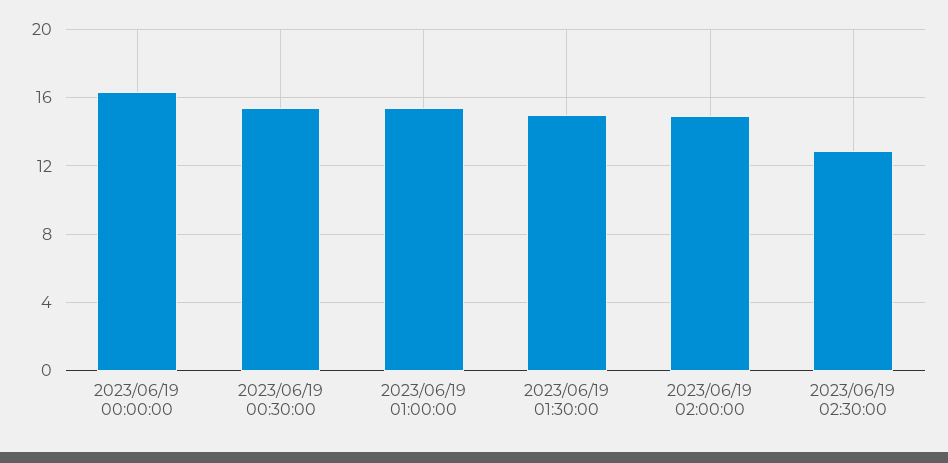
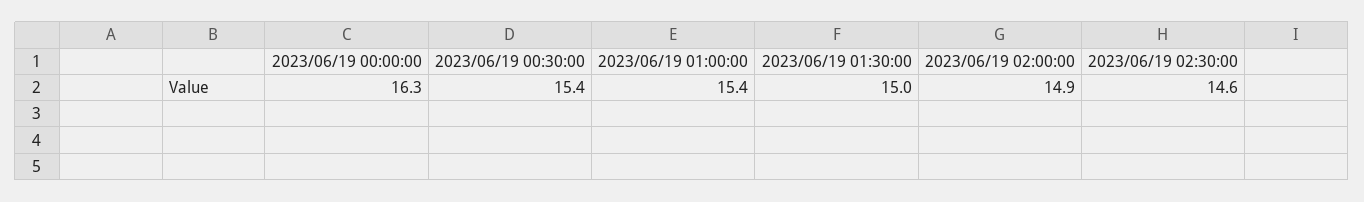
2023/06/19 02:30:00: 13 -> 14.6

